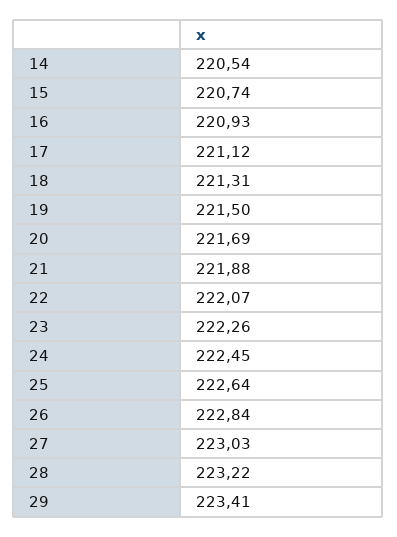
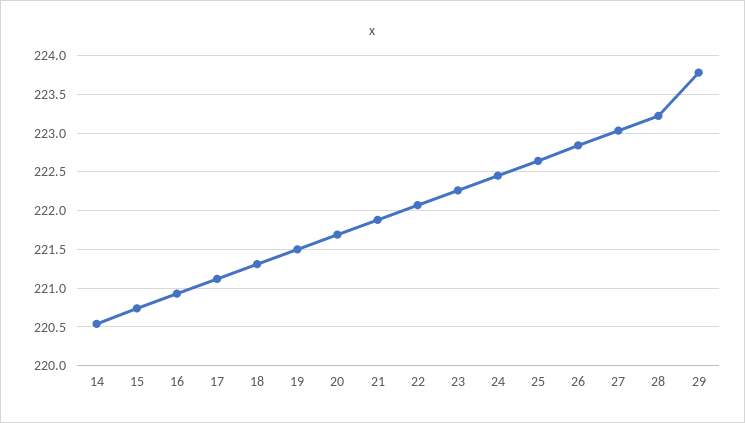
29: 223.41 -> 223.8

